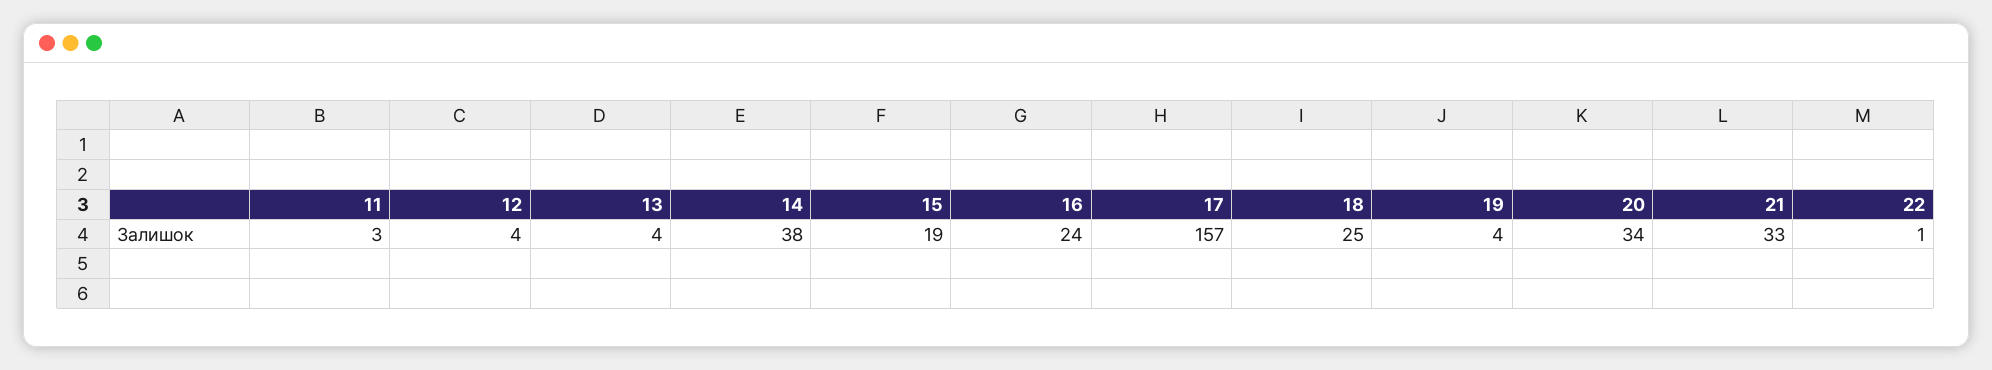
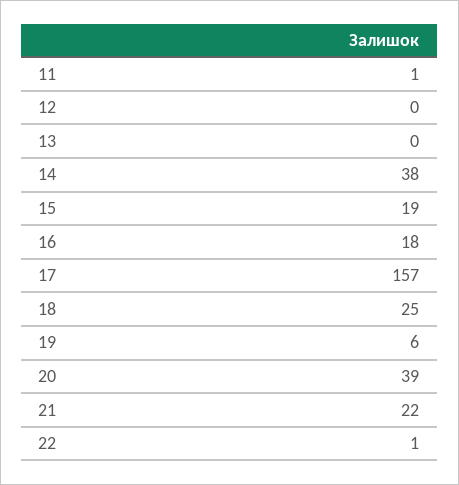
11: 3 -> 1
12: 4 -> 0
13: 4 -> 0
16: 24 -> 18
19: 4 -> 6
20: 34 -> 39
21: 33 -> 22

